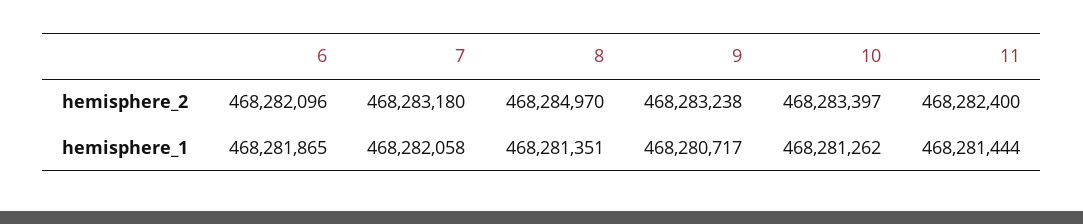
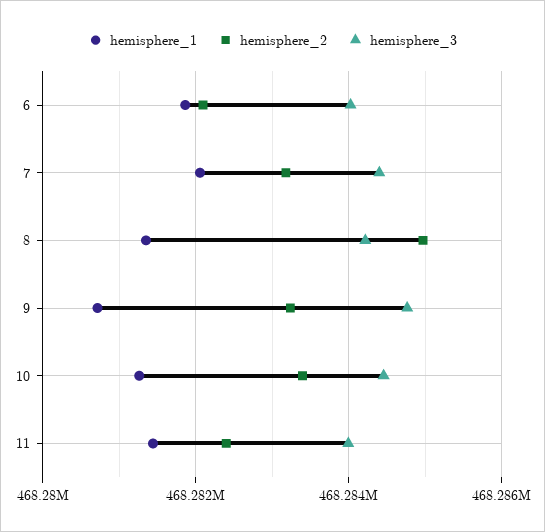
hemisphere_3, 6: none -> 468284000
hemisphere_3, 7: none -> 468284400
hemisphere_3, 8: none -> 468284200
hemisphere_3, 9: none -> 468284800
hemisphere_3, 10: none -> 468284400
hemisphere_3, 11: none -> 468284000

